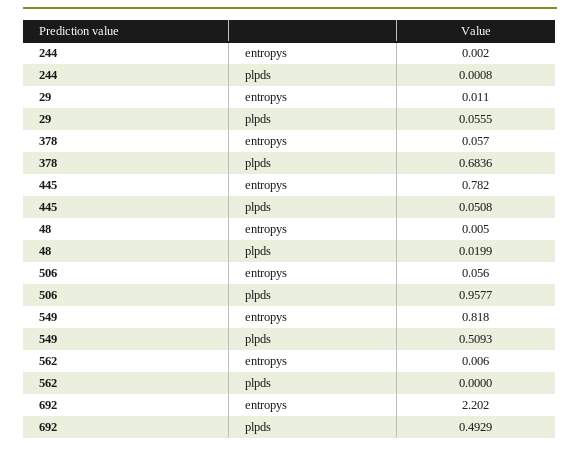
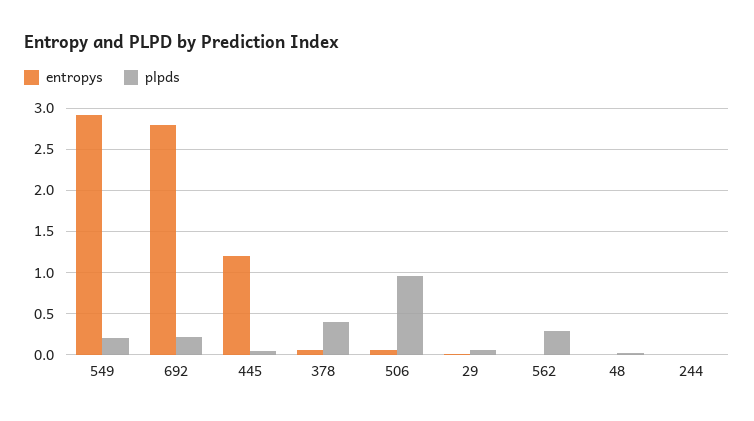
plpds, 378: 0.6836 -> 0.4
entropys, 445: 0.782 -> 1.2
entropys, 549: 0.818 -> 2.9
plpds, 549: 0.5093 -> 0.2
plpds, 562: 0 -> 0.3
entropys, 692: 2.202 -> 2.8
plpds, 692: 0.4929 -> 0.2

